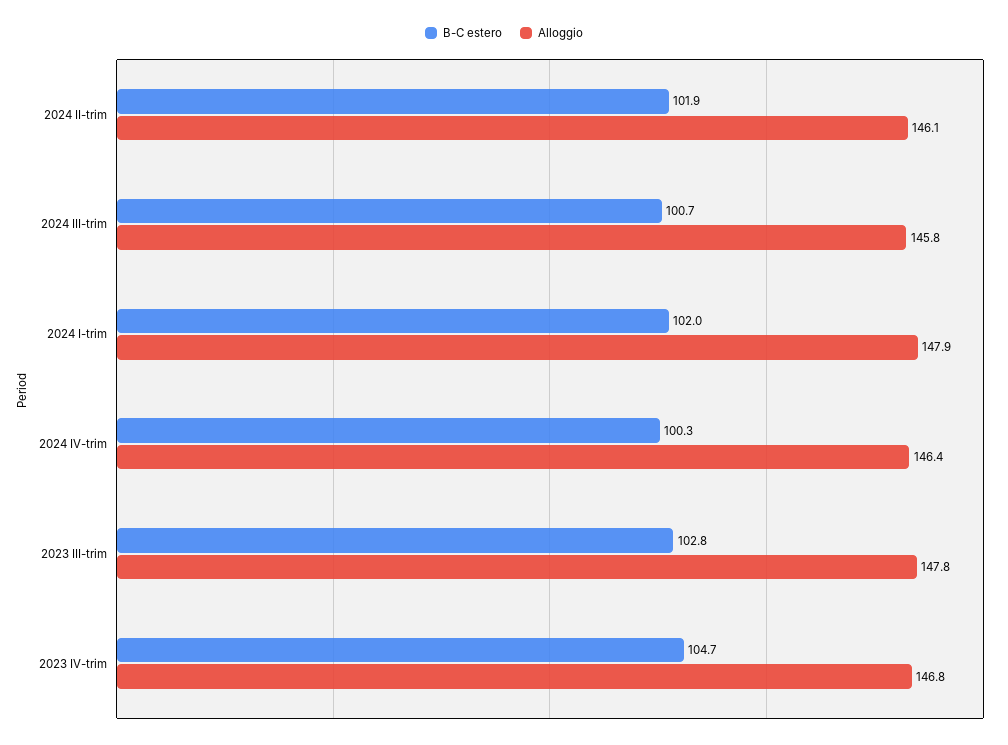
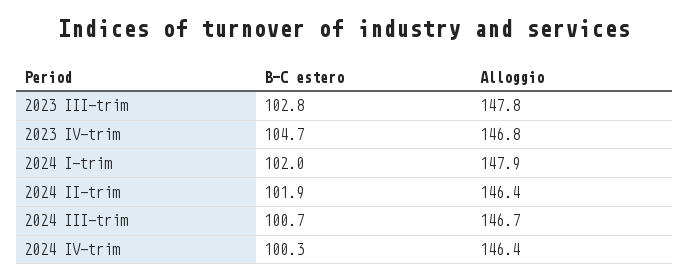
Alloggio, 2024 II-trim: 146.1 -> 146.4
Alloggio, 2024 III-trim: 145.8 -> 146.7

